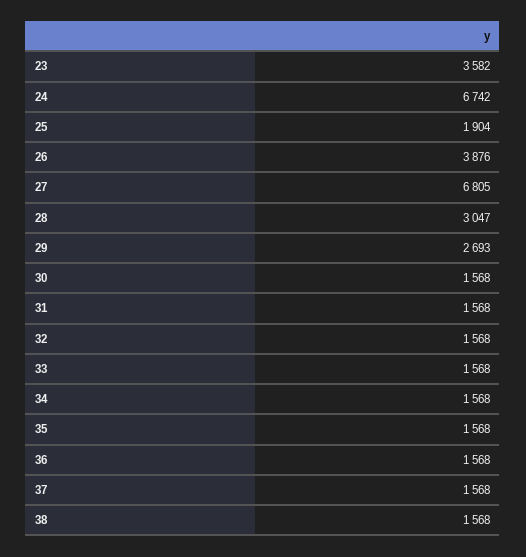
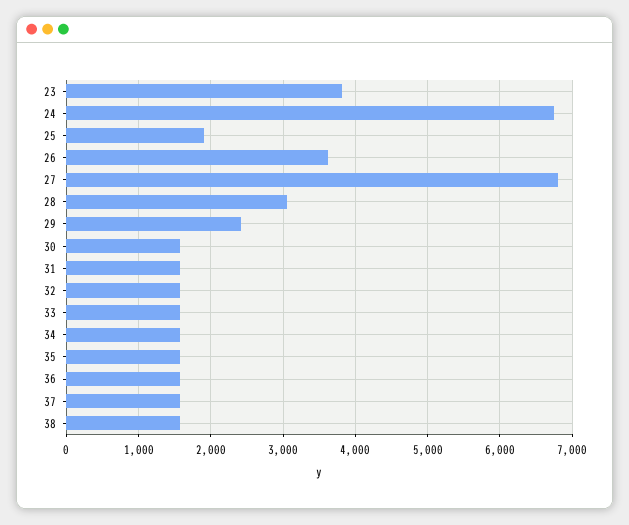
23: 3582 -> 3800
26: 3876 -> 3600
29: 2693 -> 2400

